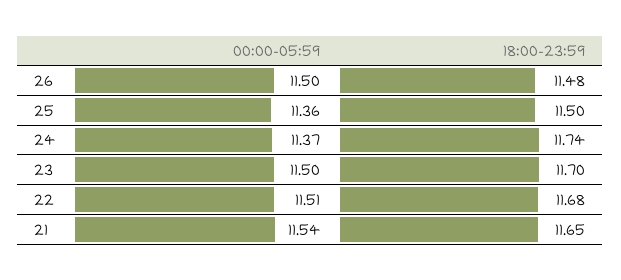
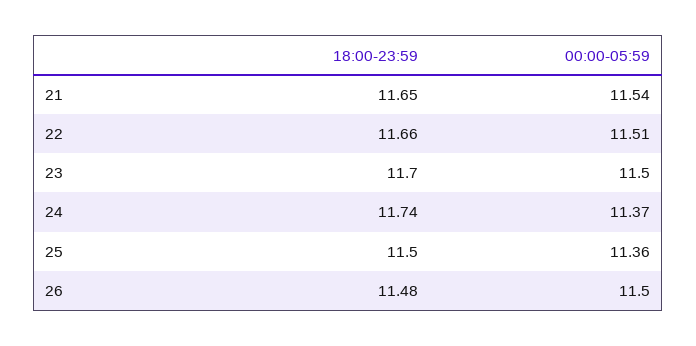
18:00-23:59, 22: 11.68 -> 11.66

